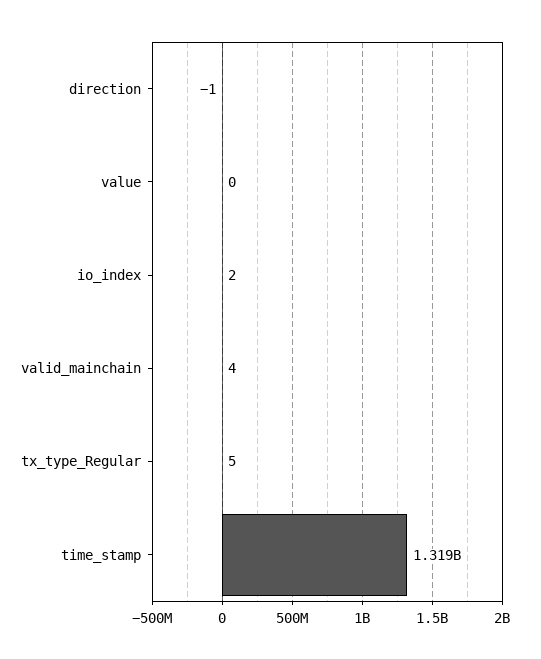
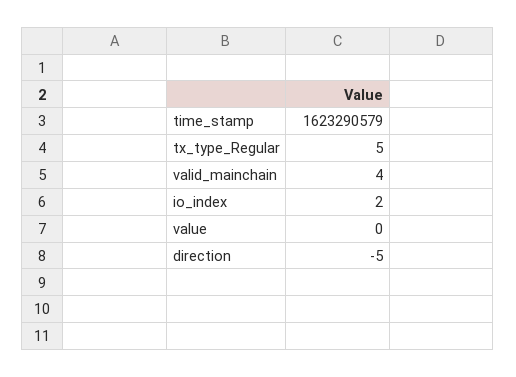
direction: -1 -> -5
time_stamp: 1319000000 -> 1623290579

